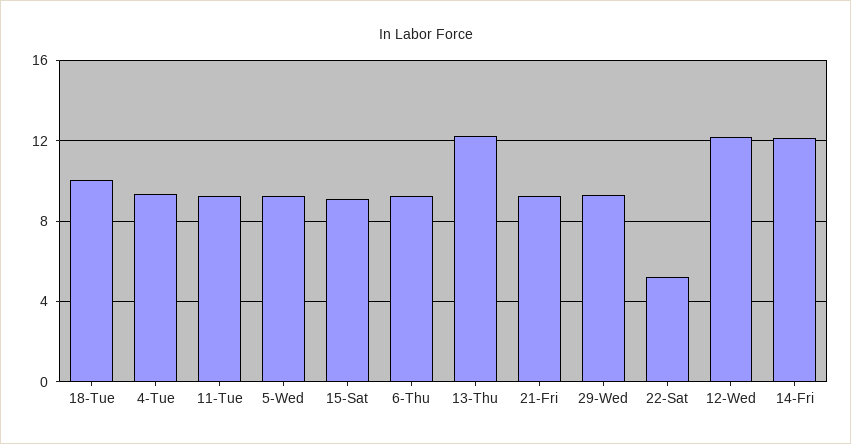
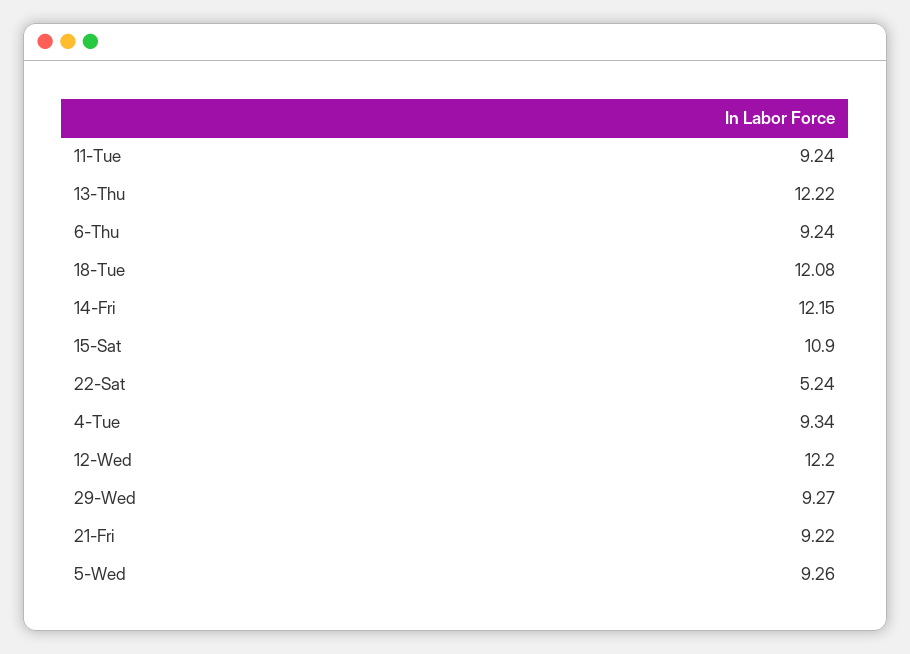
18-Tue: 10 -> 12.08
15-Sat: 9 -> 10.9

